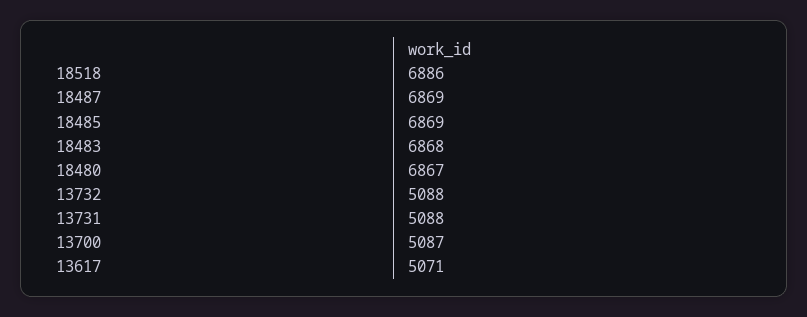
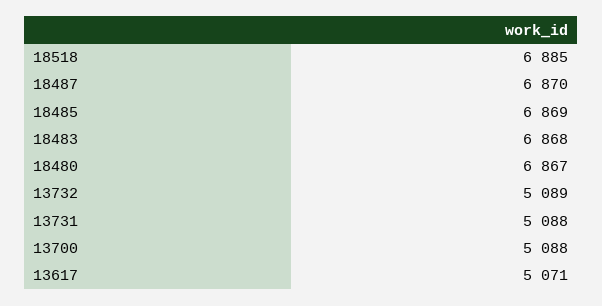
18518: 6886 -> 6885
18487: 6869 -> 6870
13732: 5088 -> 5089
13700: 5087 -> 5088

